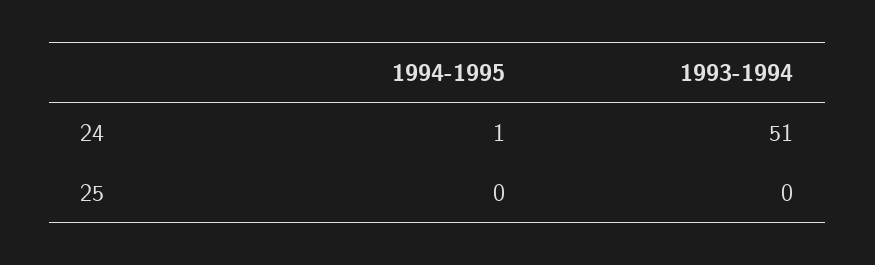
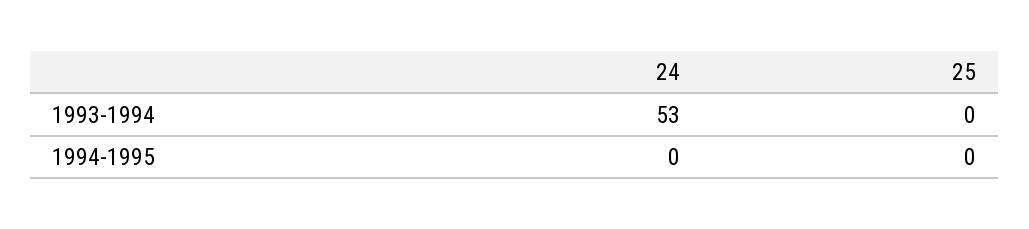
1994-1995, 24: 1 -> 0
1993-1994, 24: 51 -> 53

